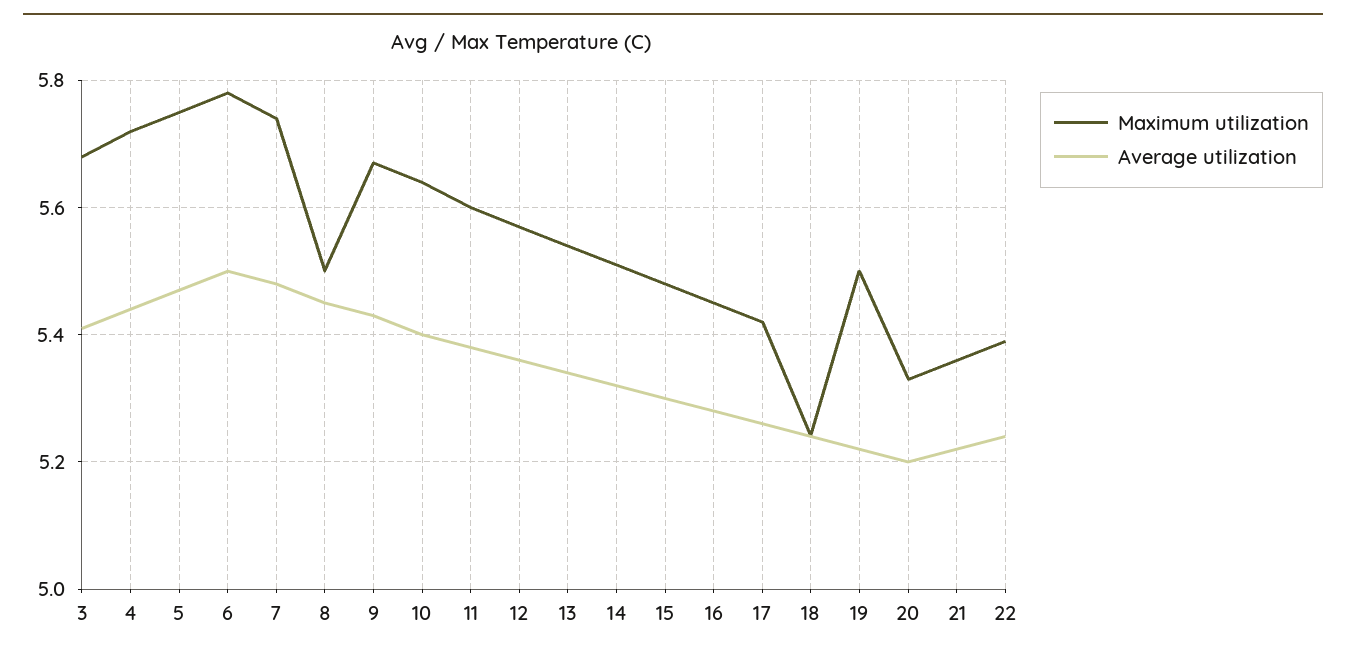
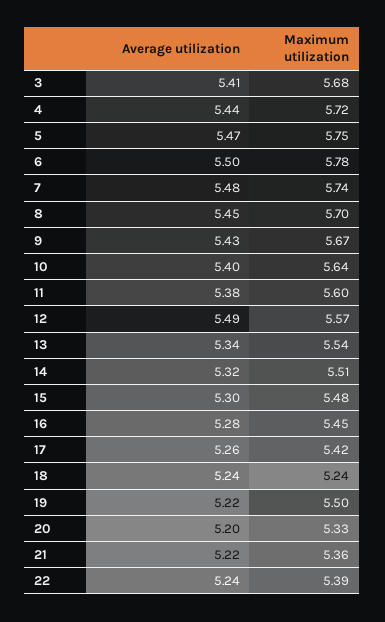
Maximum utilization, 8: 5.5 -> 5.7
Average utilization, 12: 5.35 -> 5.49

